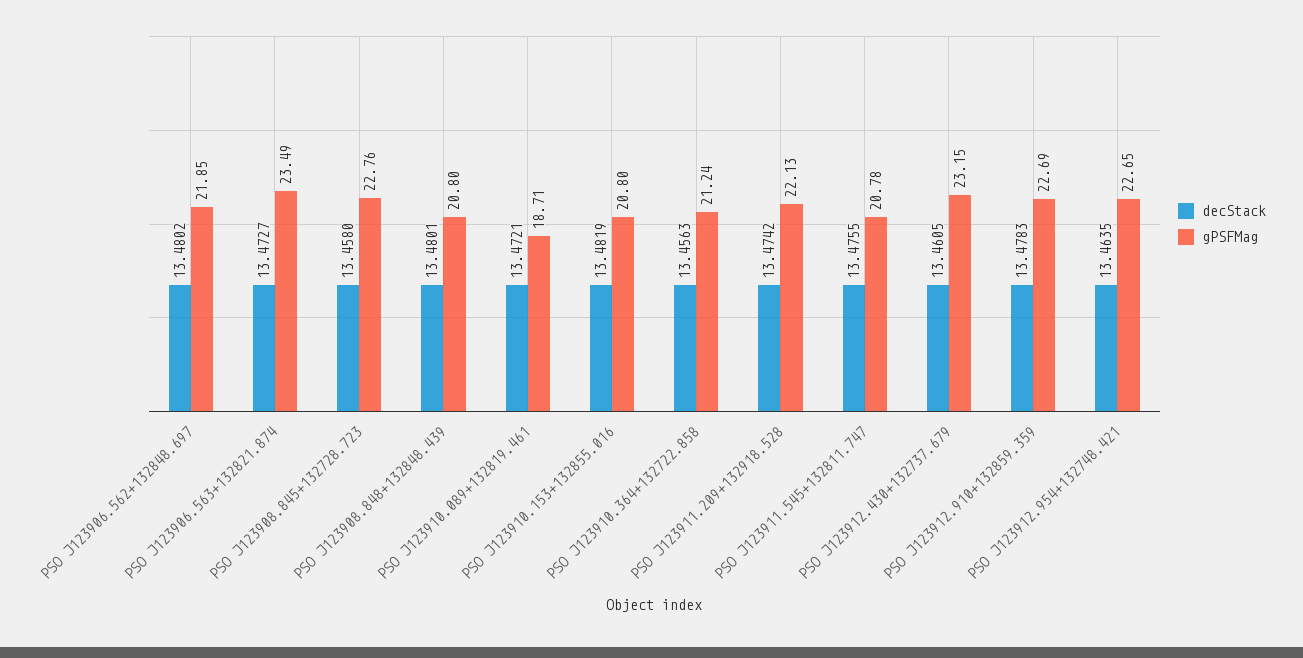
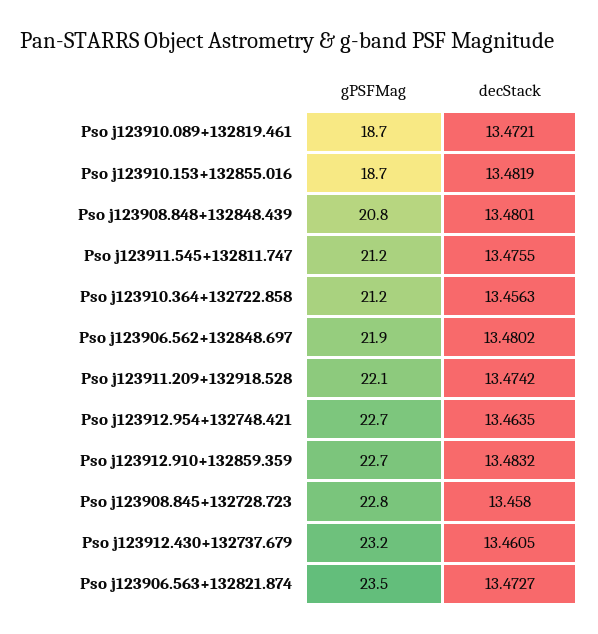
gPSFMag, PSO J123910.153+132855.016: 20.8 -> 18.7
gPSFMag, PSO J123911.545+132811.747: 20.78 -> 21.2
decStack, PSO J123912.910+132859.359: 13.4783 -> 13.4832

